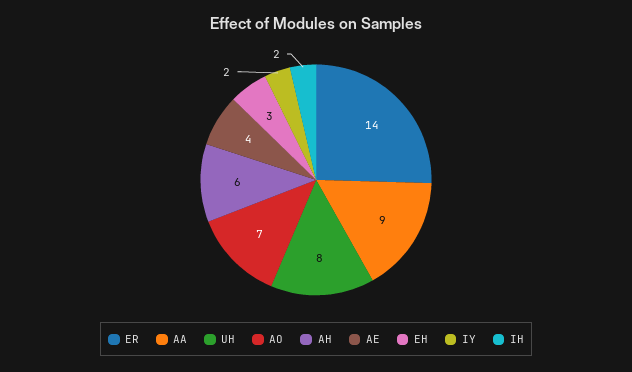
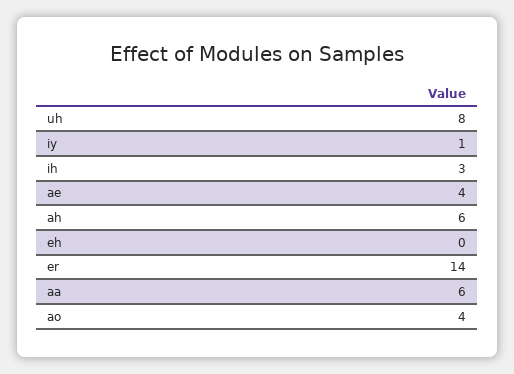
AA: 9 -> 6
AO: 7 -> 4
EH: 3 -> 0
IY: 2 -> 1
IH: 2 -> 3

